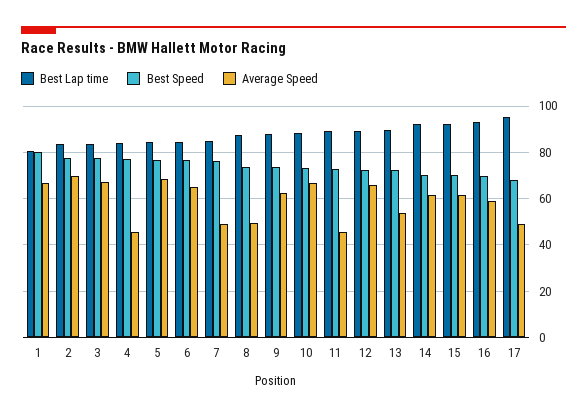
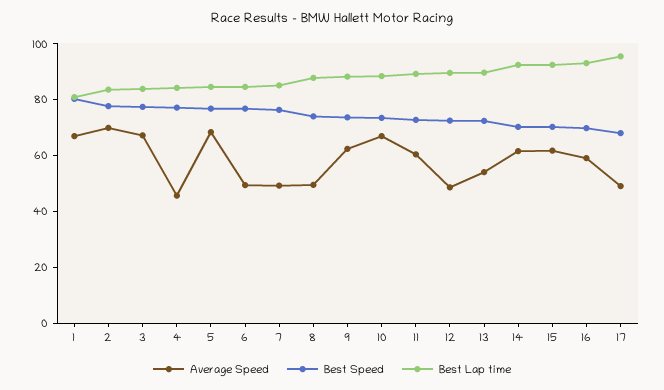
Average Speed, 6: 65 -> 50
Average Speed, 11: 45 -> 60
Average Speed, 12: 65 -> 50

